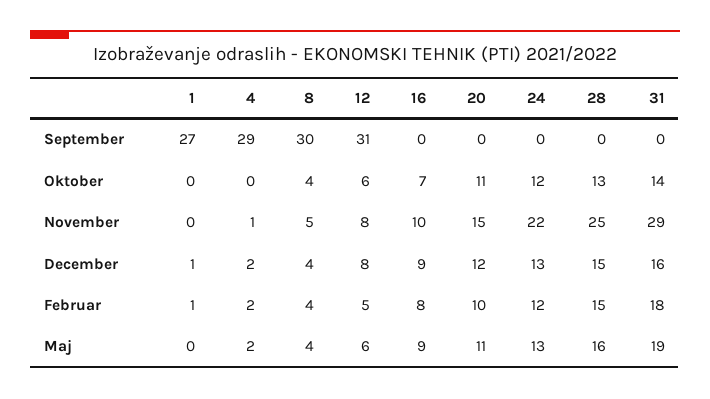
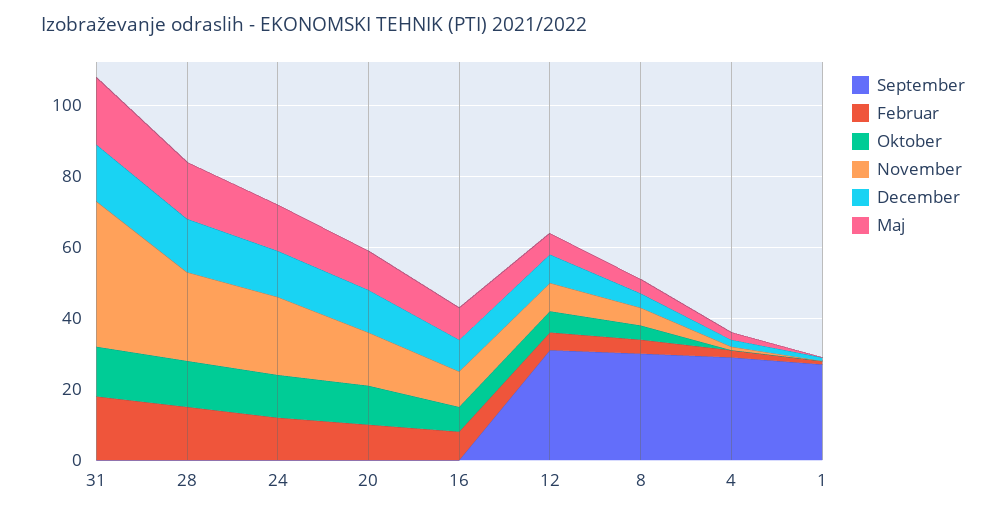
November, 31: 29 -> 40

